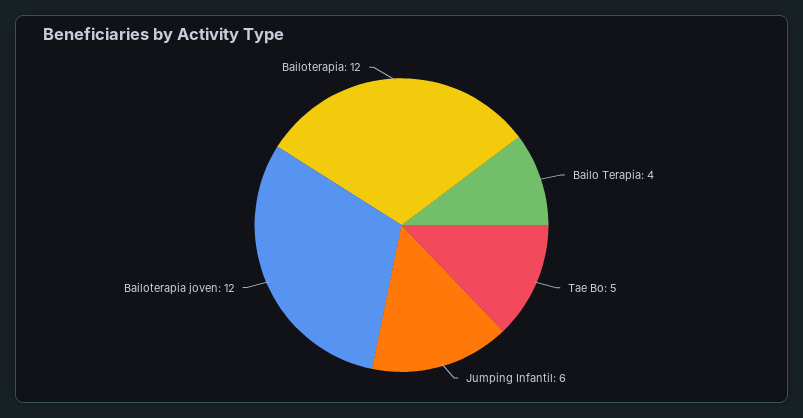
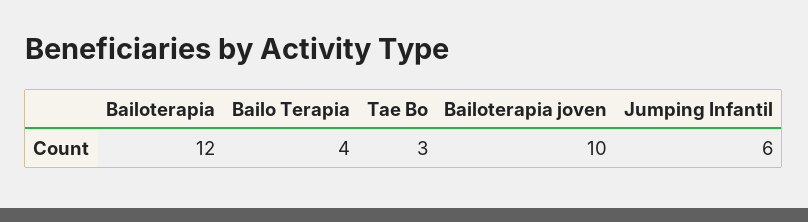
Tae Bo: 5 -> 3
Bailoterapia joven: 12 -> 10

